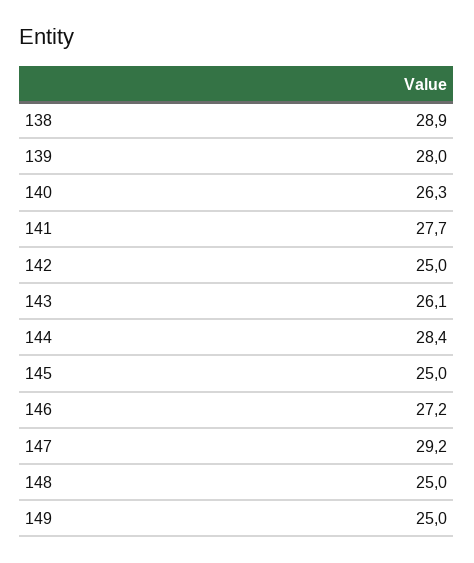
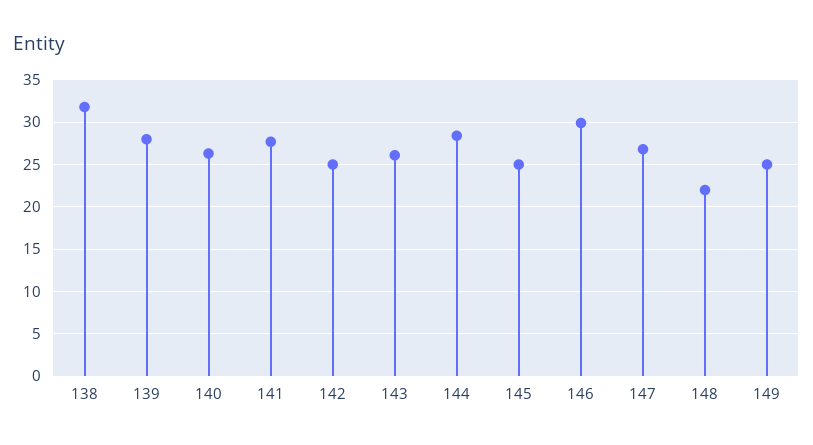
138: 28.9 -> 32
146: 27.2 -> 30
147: 29.2 -> 27
148: 25 -> 22

